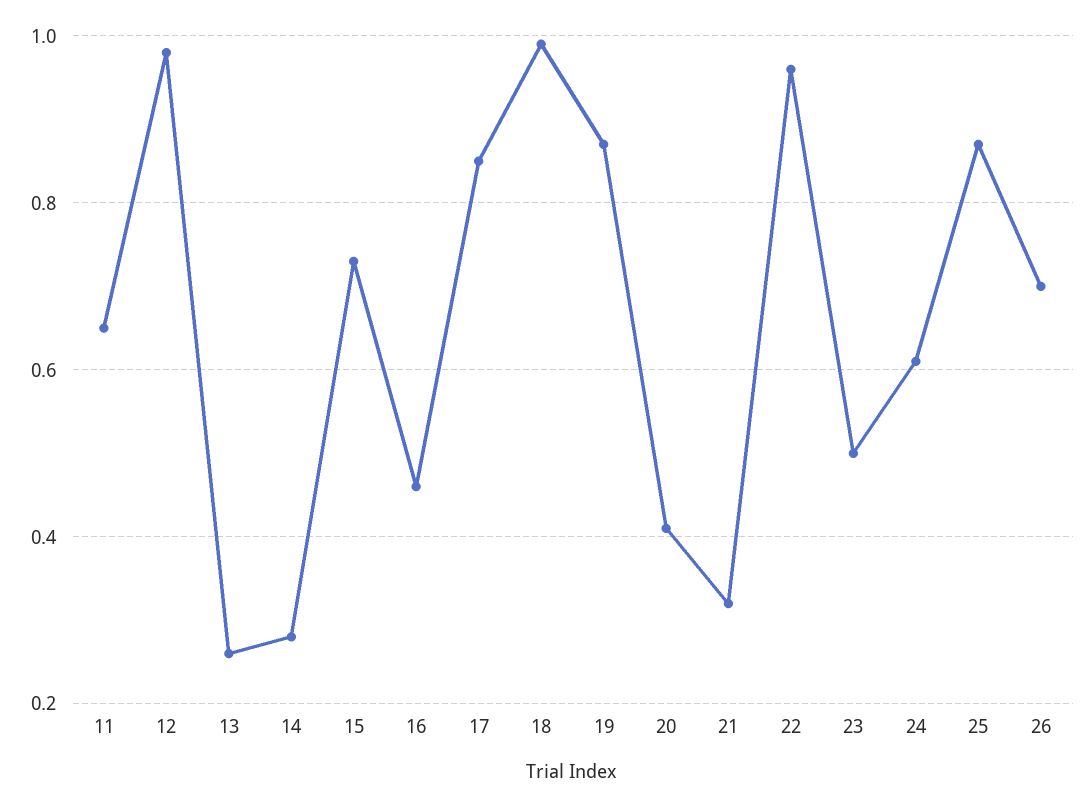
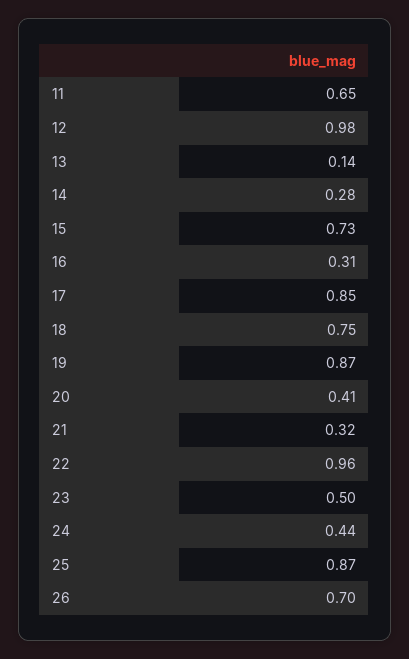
13: 0.25 -> 0.14
16: 0.45 -> 0.31
18: 1 -> 0.75
24: 0.6 -> 0.44

